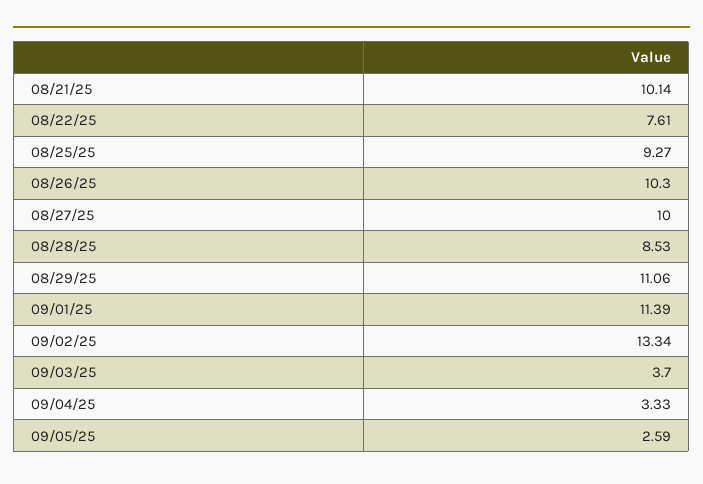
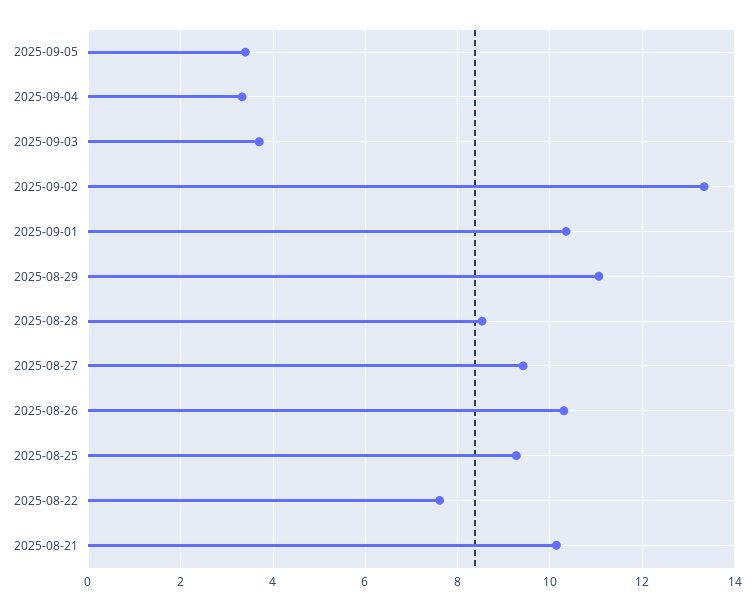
08/27/25: 10 -> 9.4
09/01/25: 11.39 -> 10.4
09/05/25: 2.59 -> 3.4

